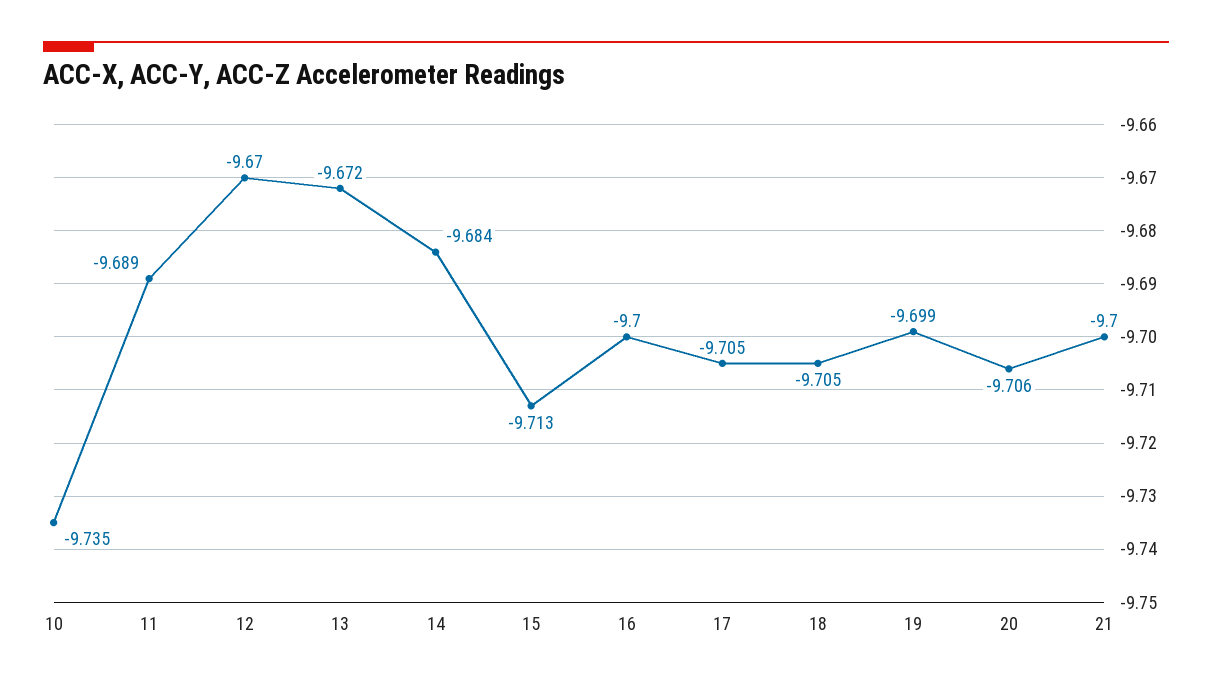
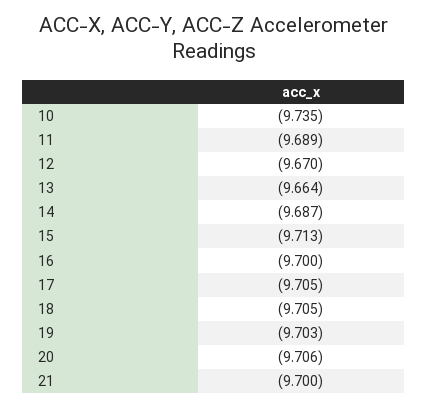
13: -9.672 -> -9.664
14: -9.684 -> -9.687
19: -9.699 -> -9.703

